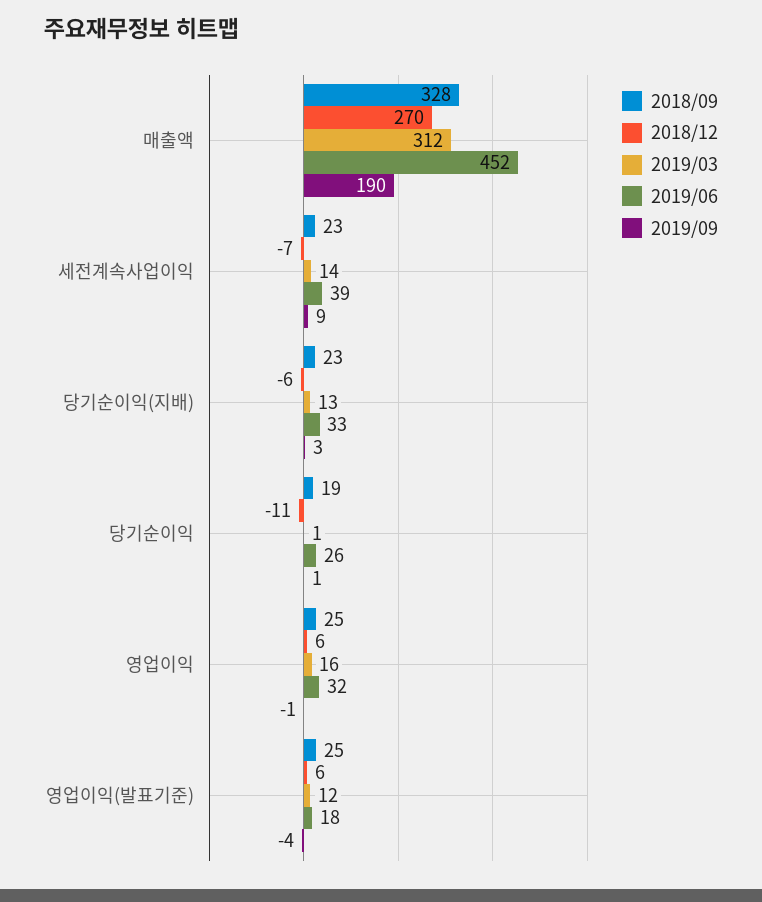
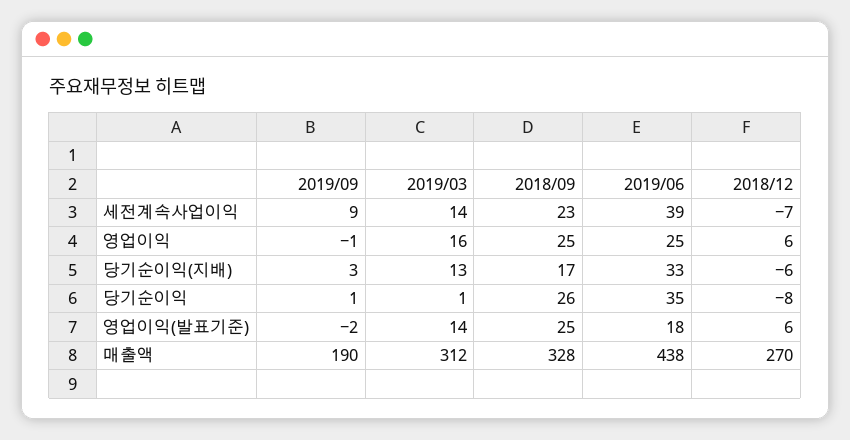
2019/06, 매출액: 452 -> 438
2018/09, 당기순이익(지배): 23 -> 17
2018/09, 당기순이익: 19 -> 26
2018/12, 당기순이익: -11 -> -8
2019/06, 당기순이익: 26 -> 35
2019/06, 영업이익: 32 -> 25
2019/03, 영업이익(발표기준): 12 -> 14
2019/09, 영업이익(발표기준): -4 -> -2

